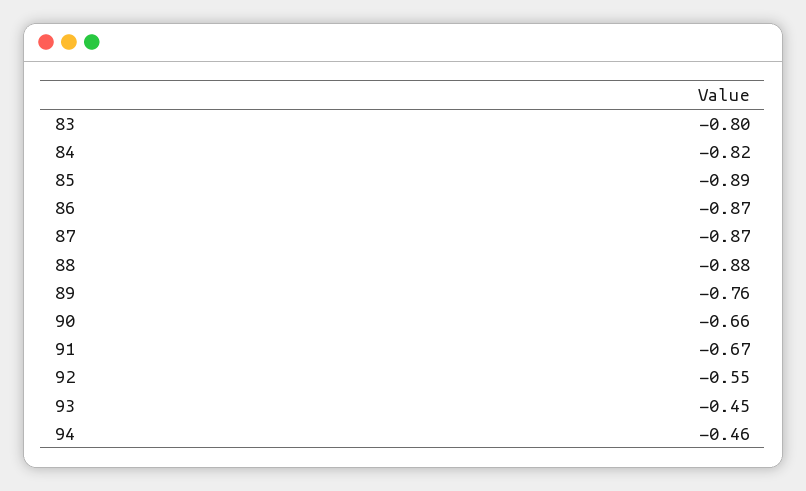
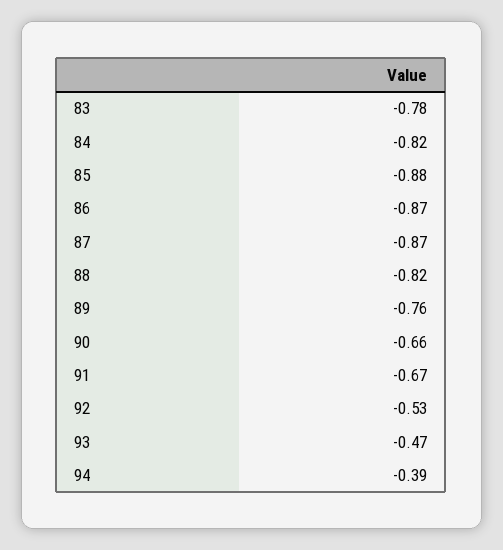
83: -0.8 -> -0.78
85: -0.89 -> -0.88
88: -0.88 -> -0.82
92: -0.55 -> -0.53
93: -0.45 -> -0.47
94: -0.46 -> -0.39

